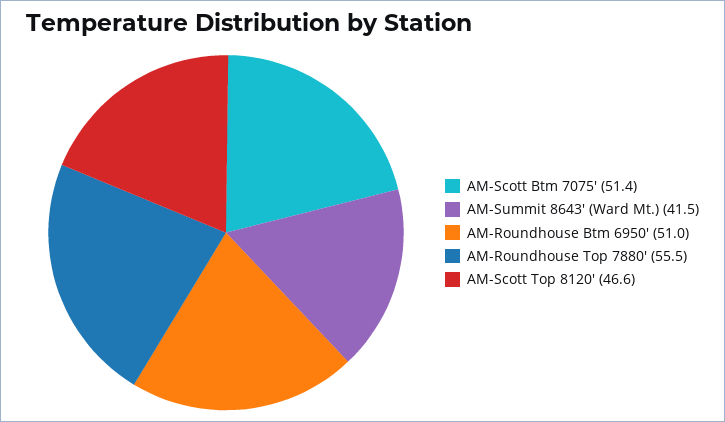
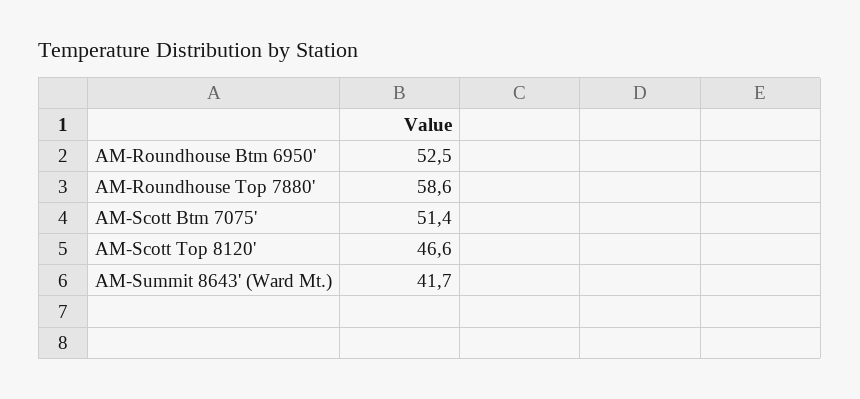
AM-Summit 8643' (Ward Mt.): 41.5 -> 41.7
AM-Roundhouse Btm 6950': 51 -> 52.5
AM-Roundhouse Top 7880': 55.5 -> 58.6

